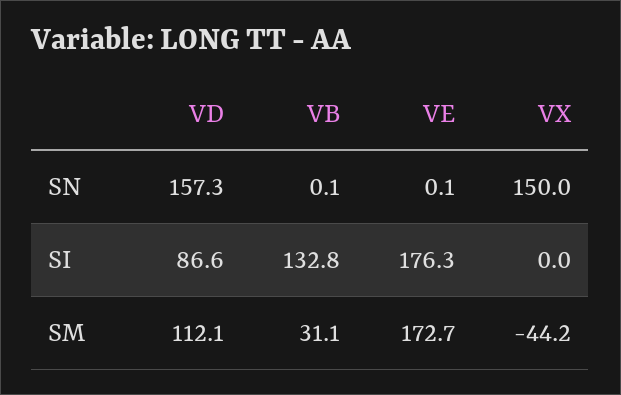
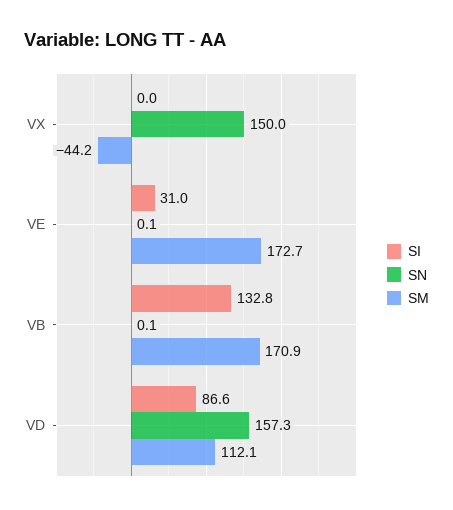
SI, VE: 176.3 -> 31
SM, VB: 31.1 -> 170.9

